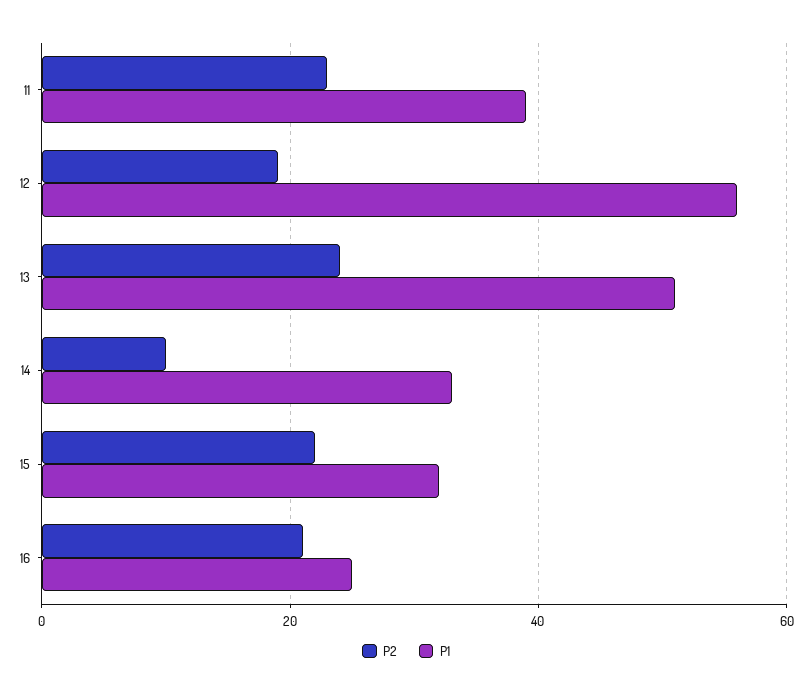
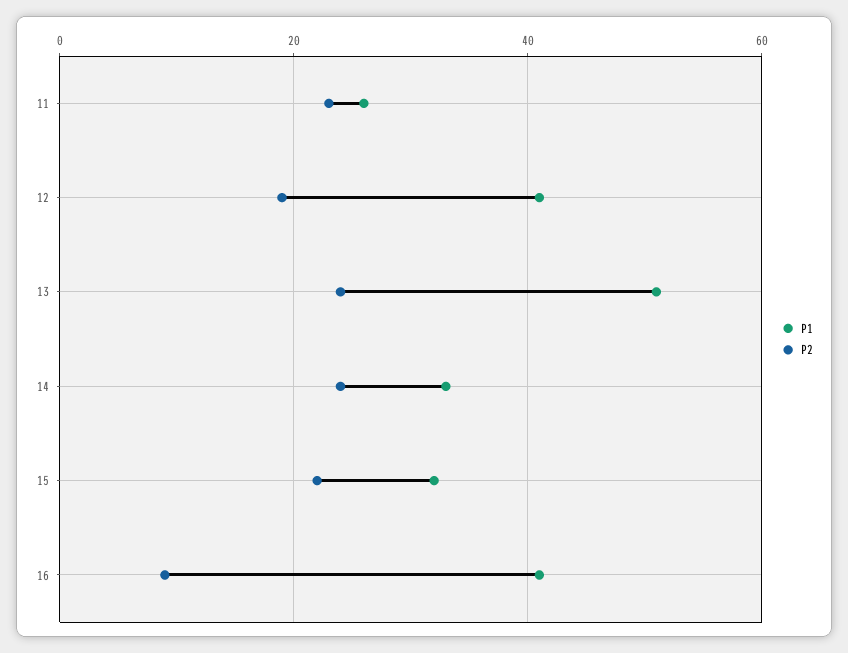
P1, 11: 40 -> 25
P1, 12: 55 -> 40
P2, 14: 10 -> 25
P2, 16: 20 -> 10
P1, 16: 25 -> 40

